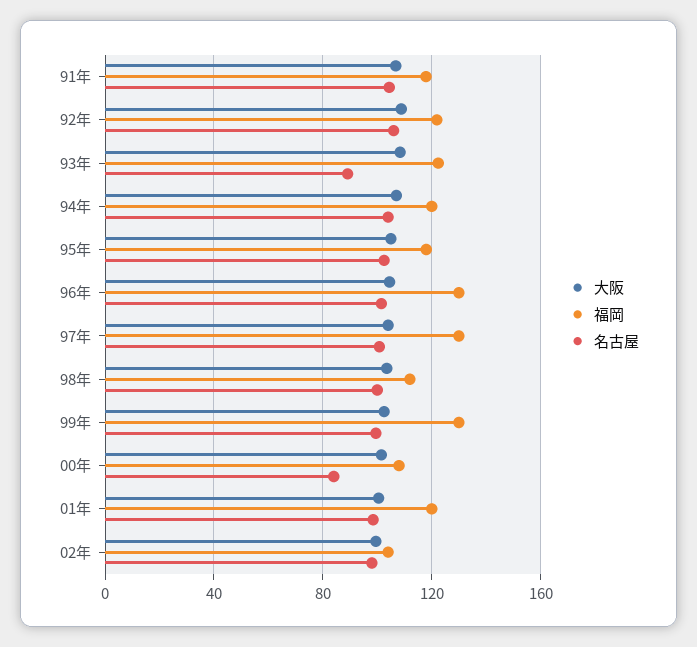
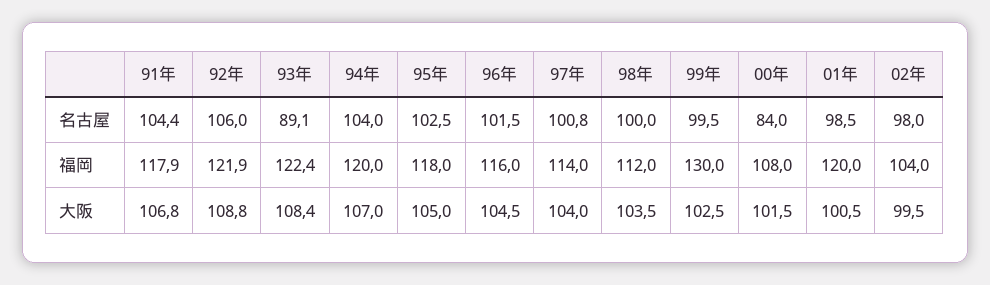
福岡, 96年: 130 -> 116
福岡, 97年: 130 -> 114

